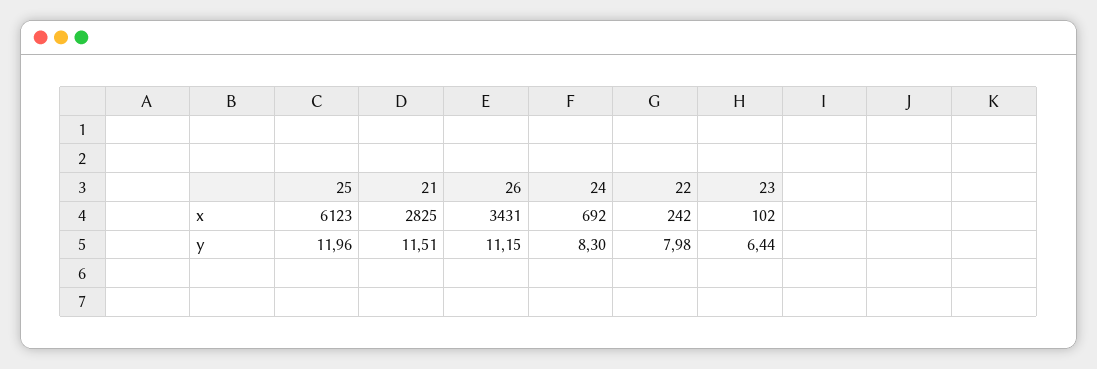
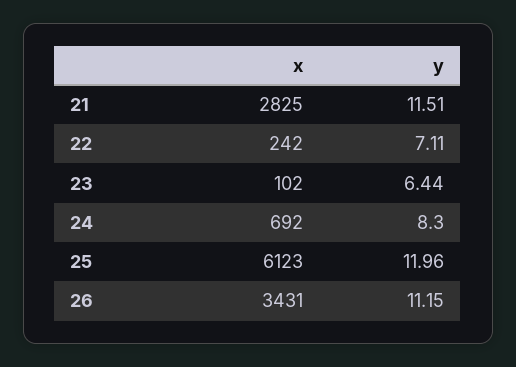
22, y: 7.98 -> 7.11

